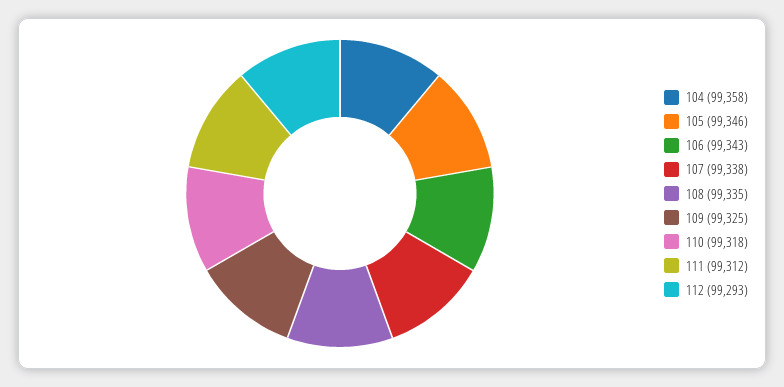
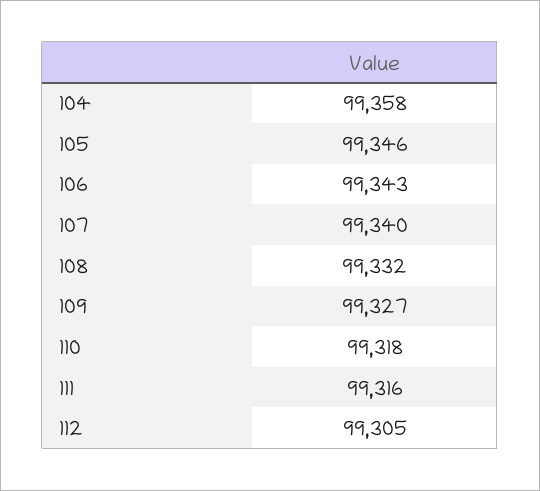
107: 99338 -> 99340
108: 99335 -> 99332
109: 99325 -> 99327
111: 99312 -> 99316
112: 99293 -> 99305

